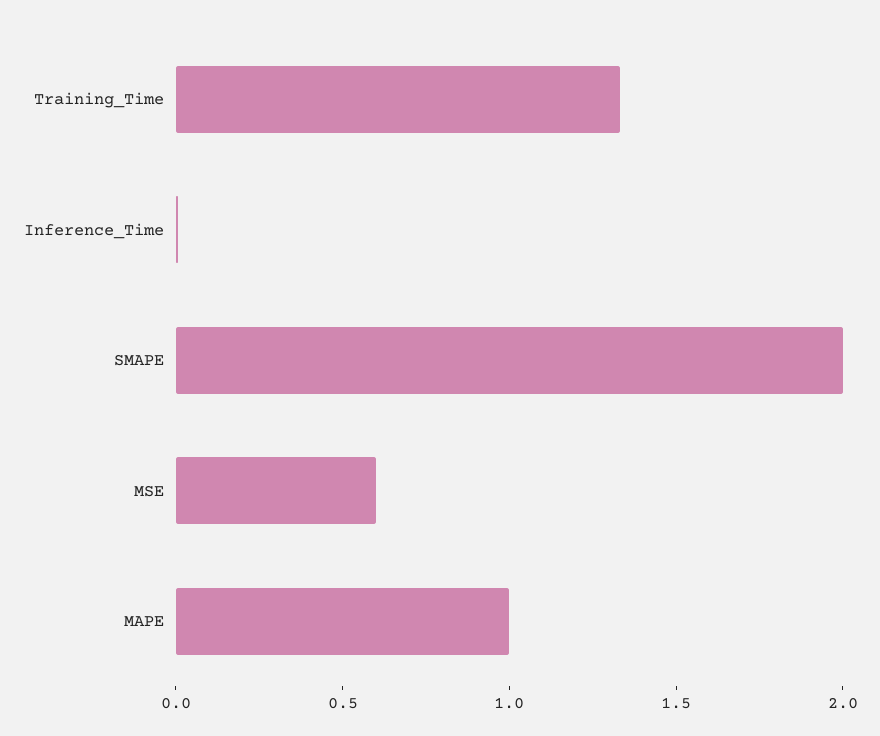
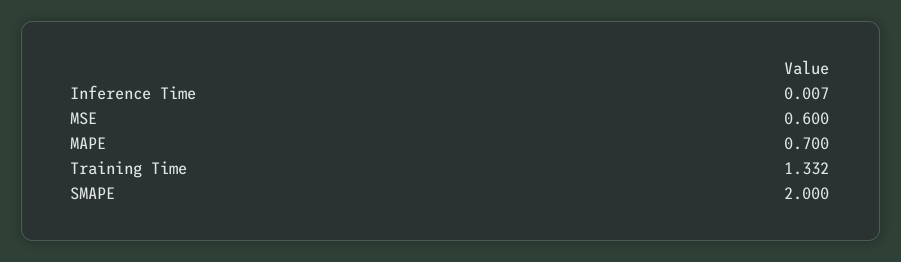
MAPE: 1 -> 0.7

